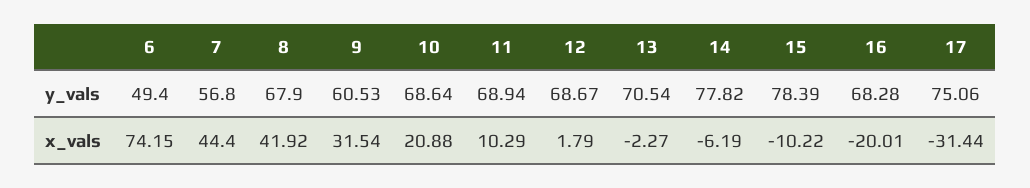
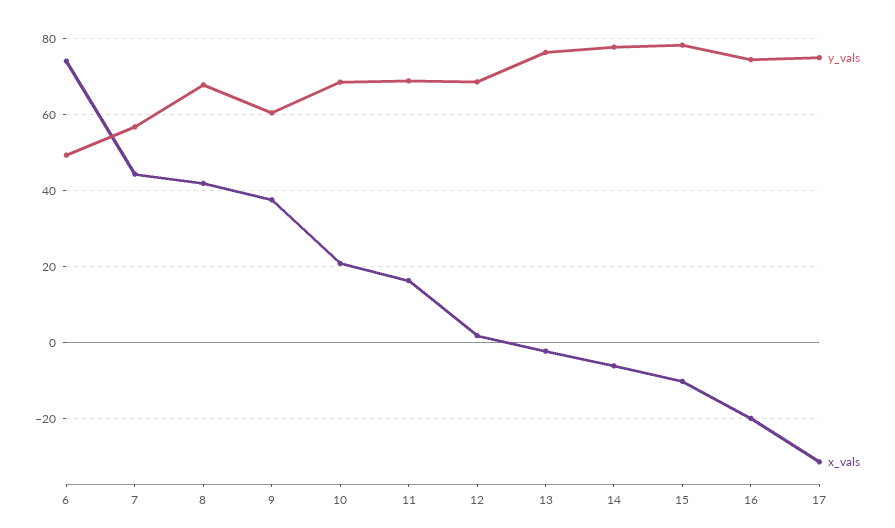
y_vals, 13: 70.54 -> 76
y_vals, 16: 68.28 -> 74
x_vals, 9: 31.54 -> 38
x_vals, 11: 10.29 -> 16

